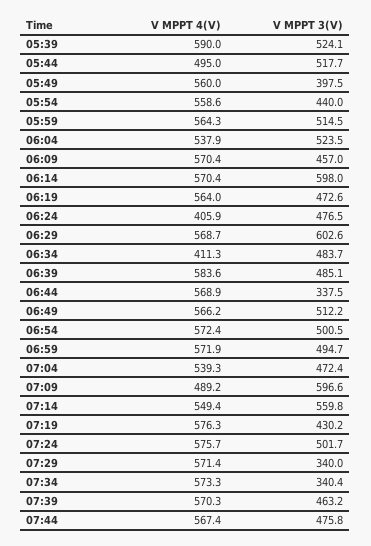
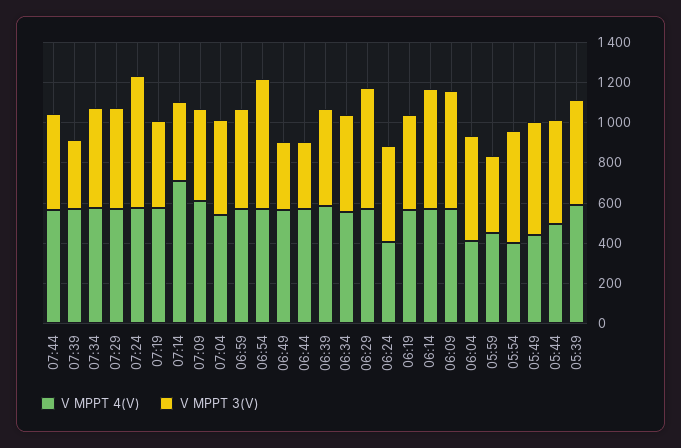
V MPPT 4(V), 05:49: 560 -> 450
V MPPT 3(V), 05:49: 397.5 -> 550
V MPPT 4(V), 05:54: 558.6 -> 400
V MPPT 3(V), 05:54: 440 -> 550
V MPPT 4(V), 05:59: 564.3 -> 450
V MPPT 3(V), 05:59: 514.5 -> 400
V MPPT 4(V), 06:04: 537.9 -> 400
V MPPT 3(V), 06:09: 457 -> 600
V MPPT 4(V), 06:34: 411.3 -> 550
V MPPT 3(V), 06:49: 512.2 -> 350
V MPPT 3(V), 06:54: 500.5 -> 650
V MPPT 4(V), 07:09: 489.2 -> 600
V MPPT 3(V), 07:09: 596.6 -> 450
V MPPT 4(V), 07:14: 549.4 -> 700
V MPPT 3(V), 07:14: 559.8 -> 400
V MPPT 3(V), 07:24: 501.7 -> 650
V MPPT 3(V), 07:29: 340 -> 500
V MPPT 3(V), 07:34: 340.4 -> 500
V MPPT 3(V), 07:39: 463.2 -> 350

